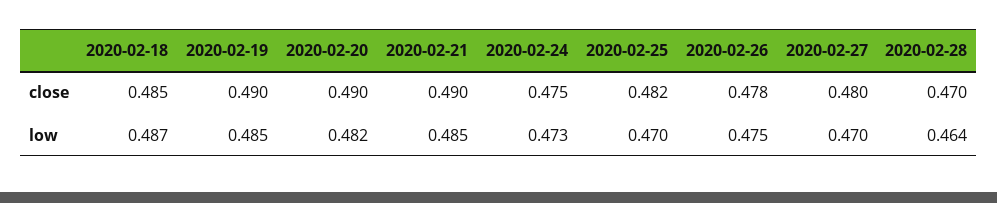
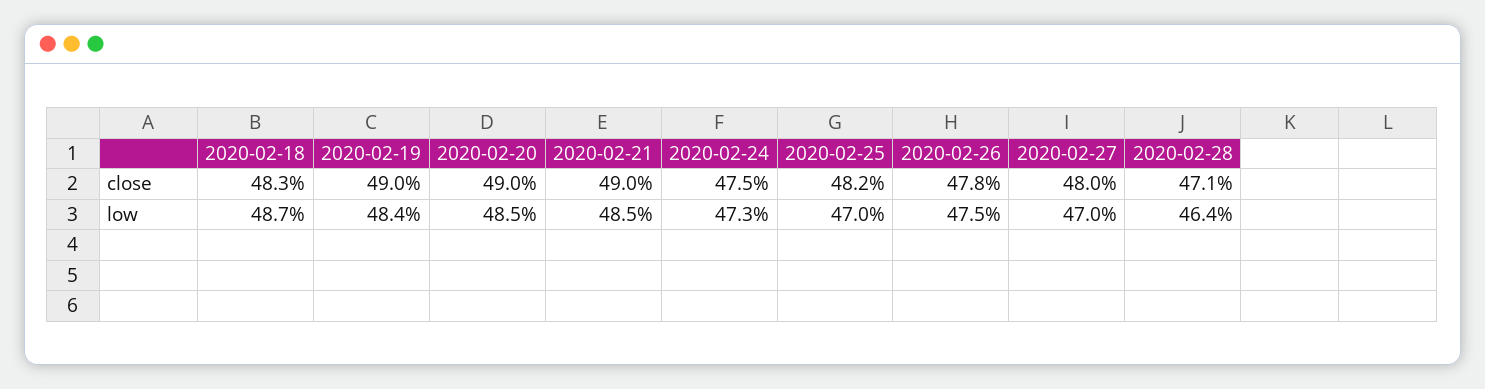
2020-02-18, close: 0.485 -> 0.483
2020-02-28, close: 0.47 -> 0.471
2020-02-19, low: 0.485 -> 0.484
2020-02-20, low: 0.482 -> 0.485

